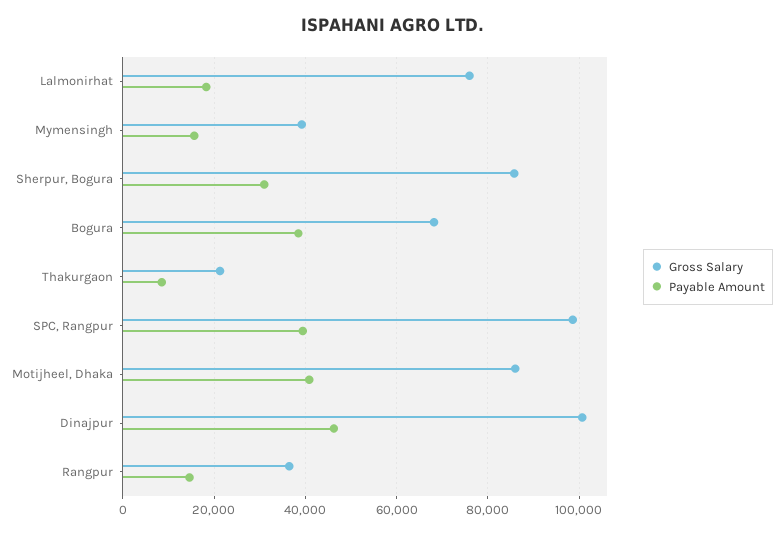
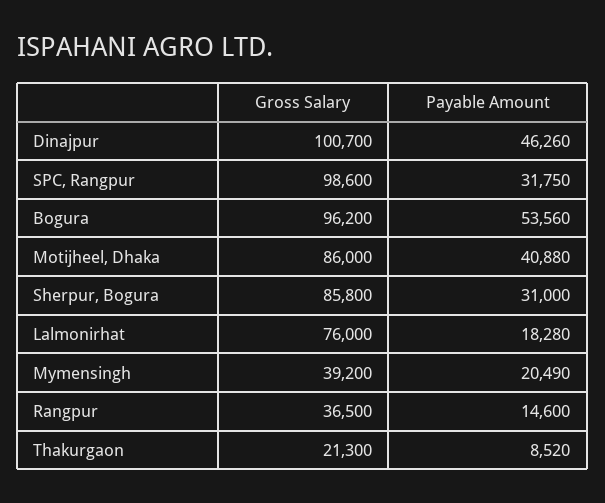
Payable Amount, Mymensingh: 16000 -> 20490
Gross Salary, Bogura: 68000 -> 96200
Payable Amount, Bogura: 38000 -> 53560
Payable Amount, SPC, Rangpur: 40000 -> 31750

